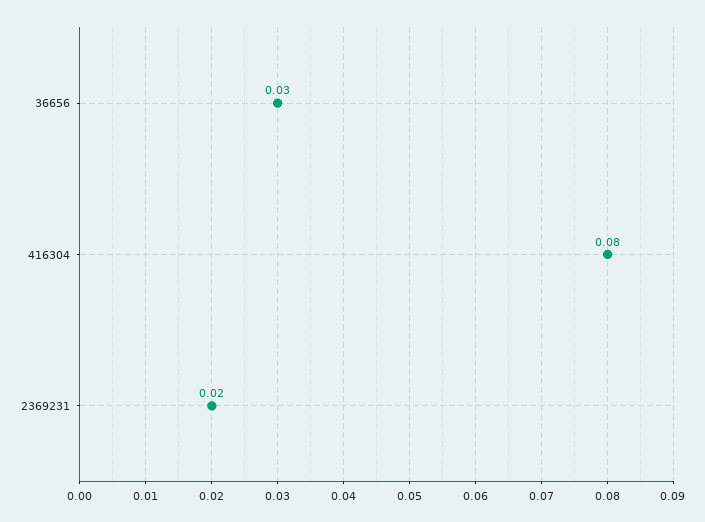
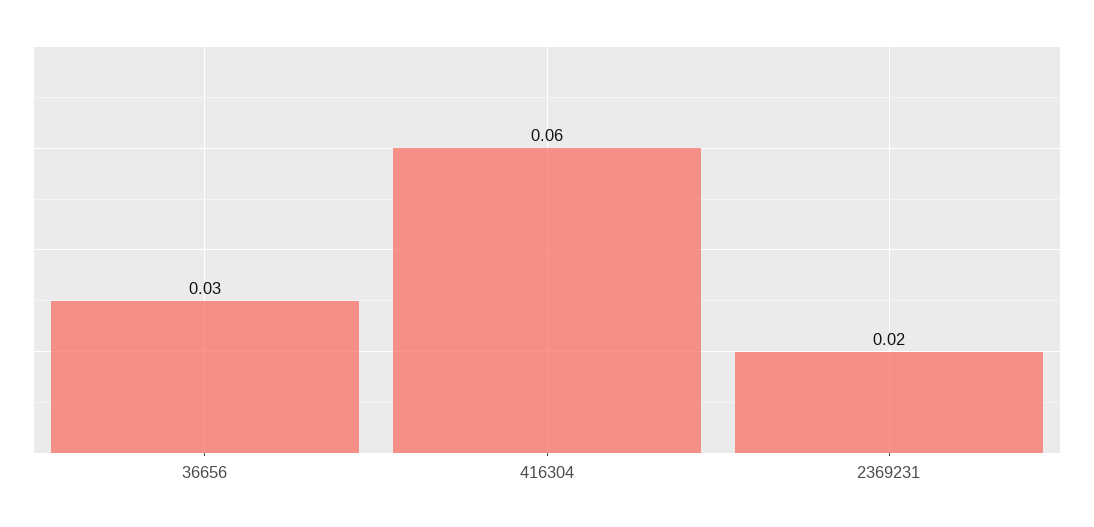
416304: 0.08 -> 0.06

